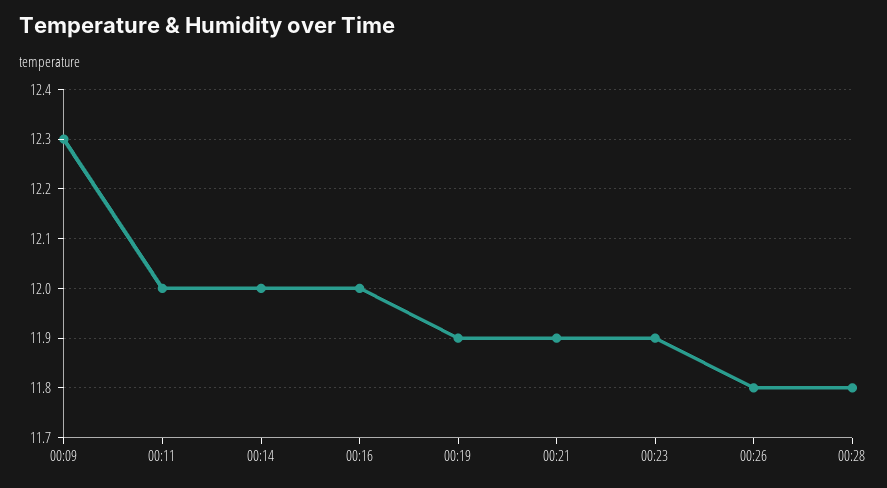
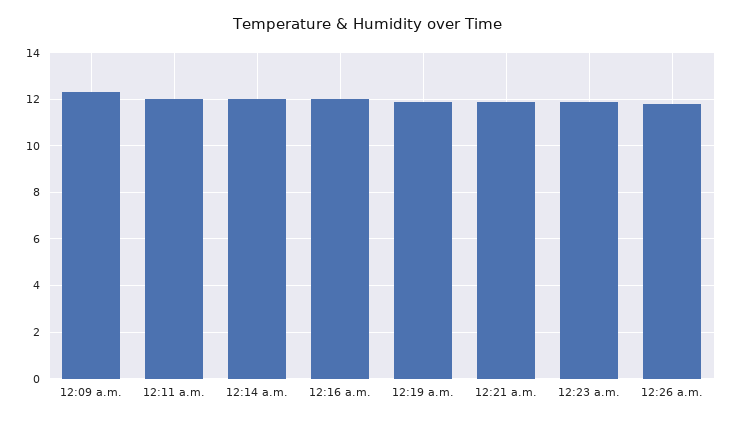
00:28: 11.8 -> none

